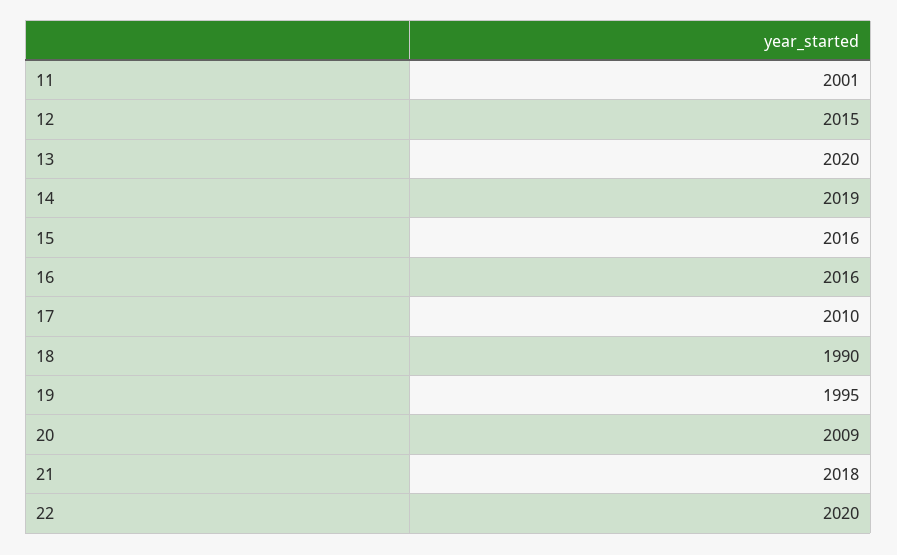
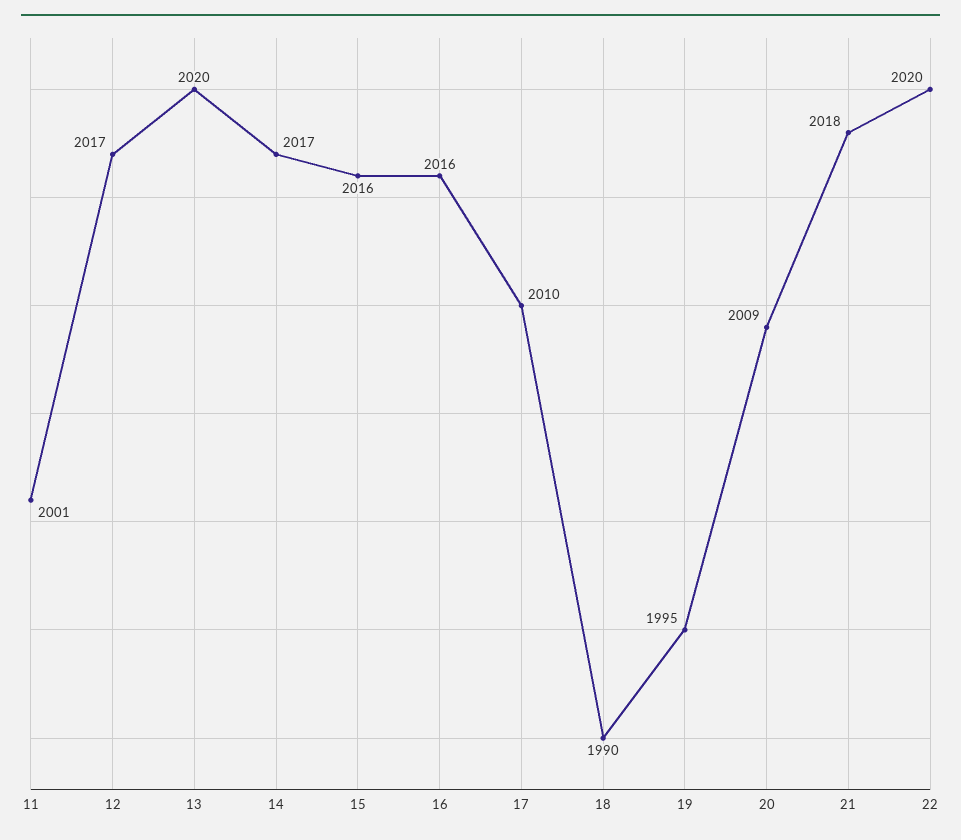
12: 2015 -> 2017
14: 2019 -> 2017

